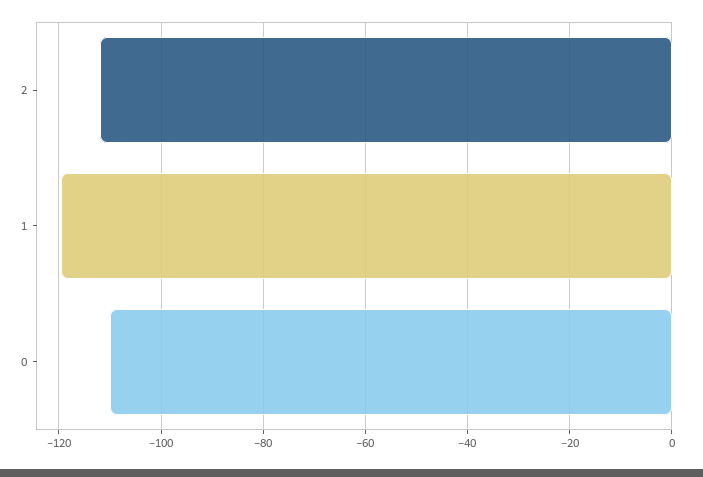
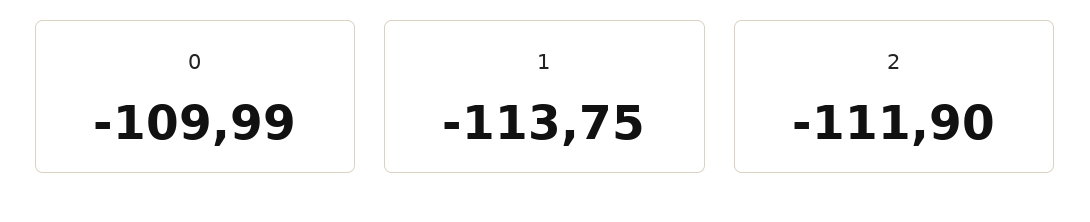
1: -120 -> -113.75

